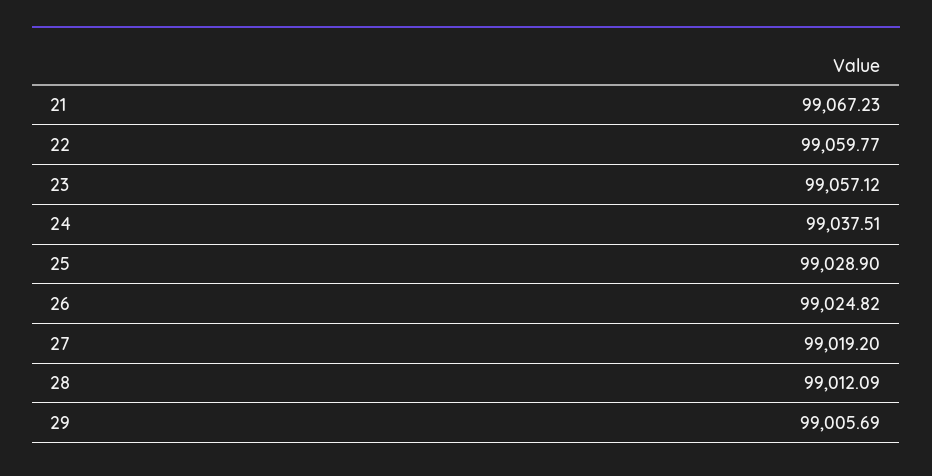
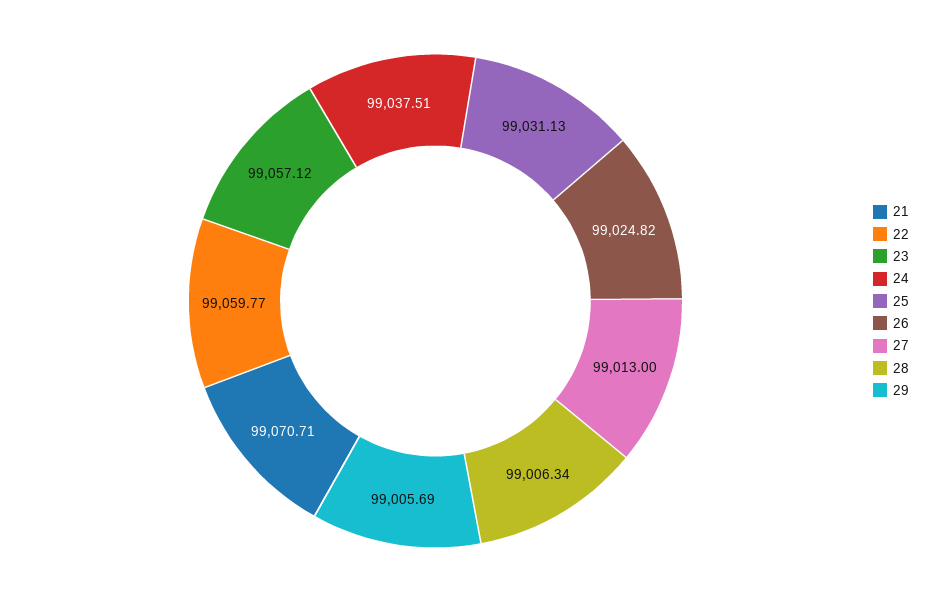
21: 99067.23 -> 99070.71
25: 99028.9 -> 99031.13
27: 99019.2 -> 99013
28: 99012.09 -> 99006.34

